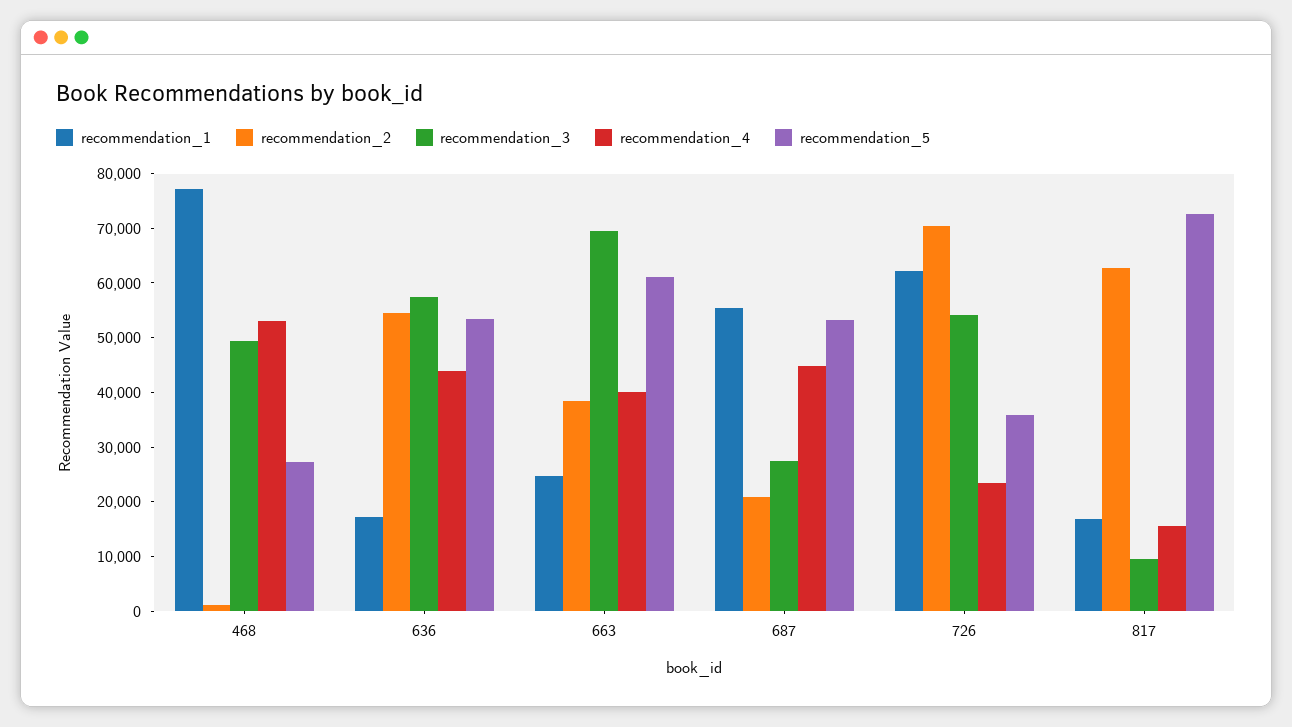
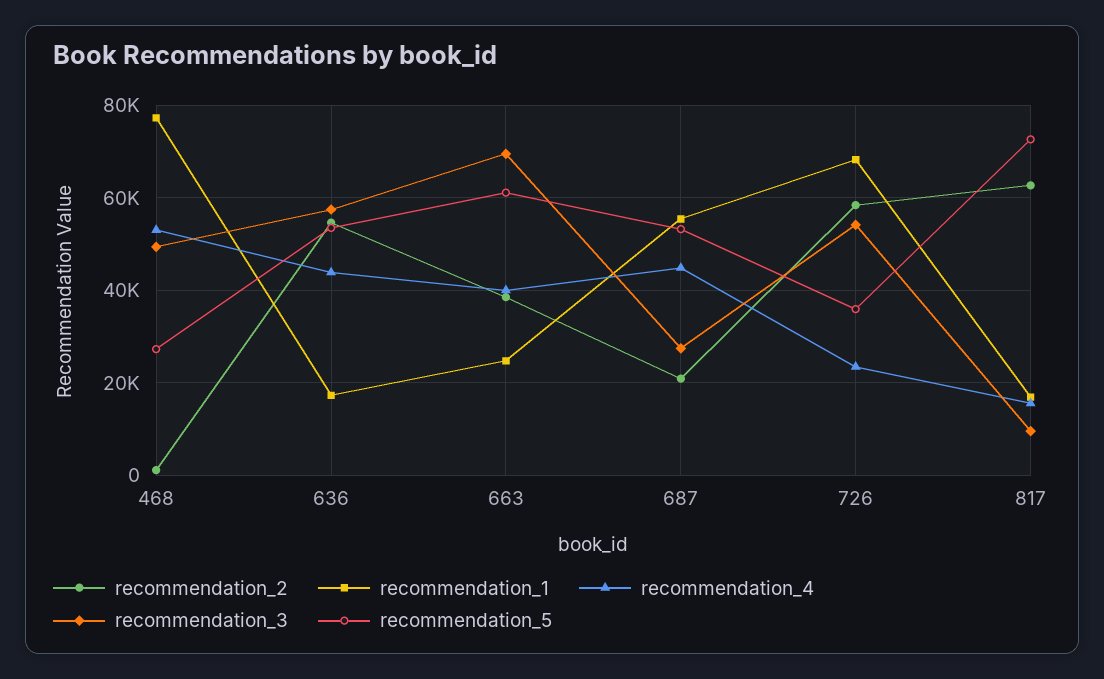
recommendation_1, 726: 62000 -> 68000
recommendation_2, 726: 70000 -> 58000

